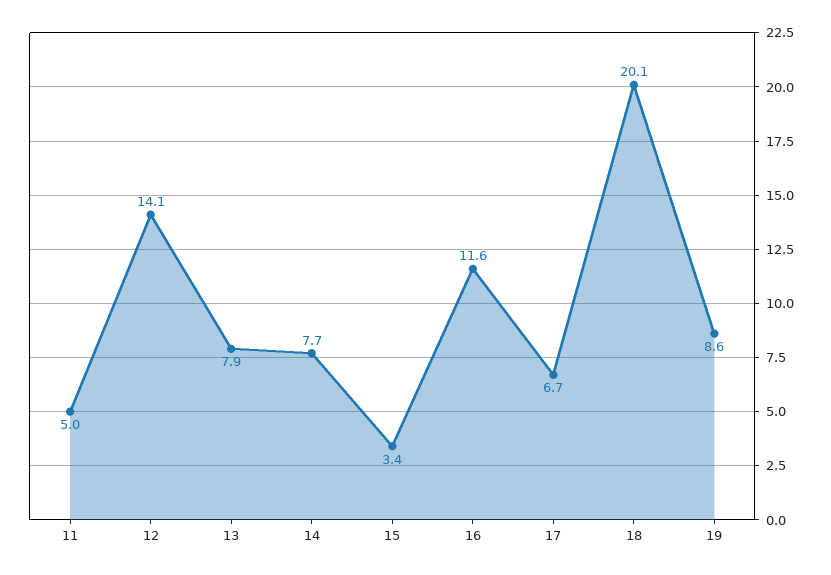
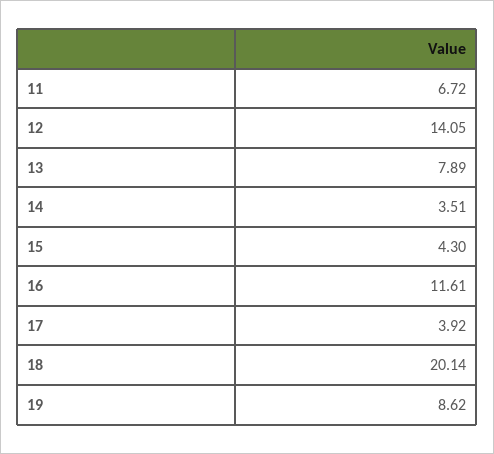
11: 5 -> 6.72
14: 7.7 -> 3.51
15: 3.4 -> 4.3
17: 6.7 -> 3.92

